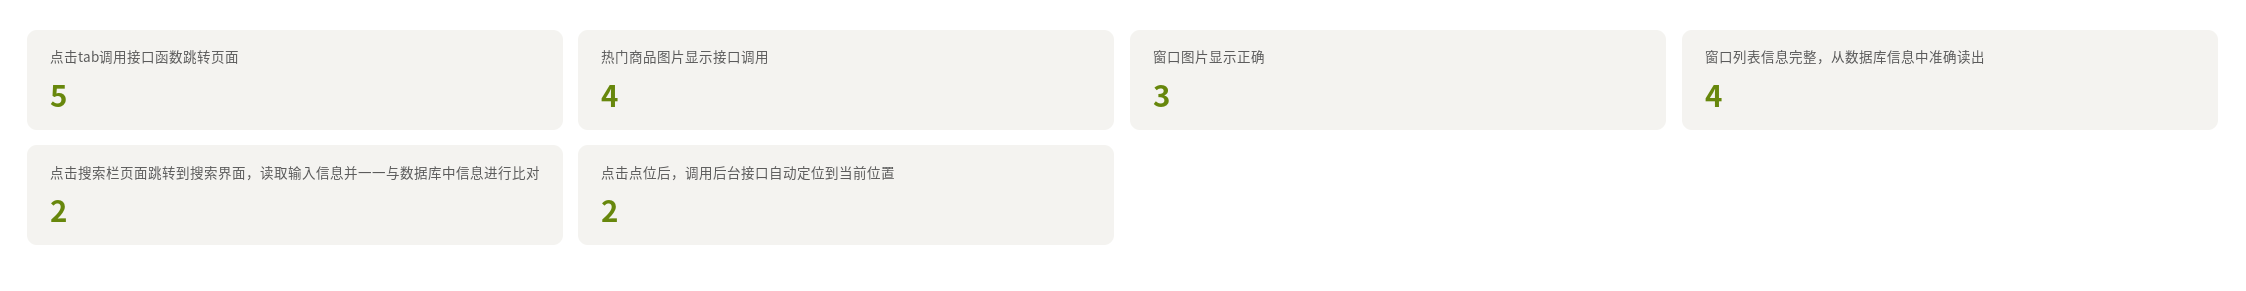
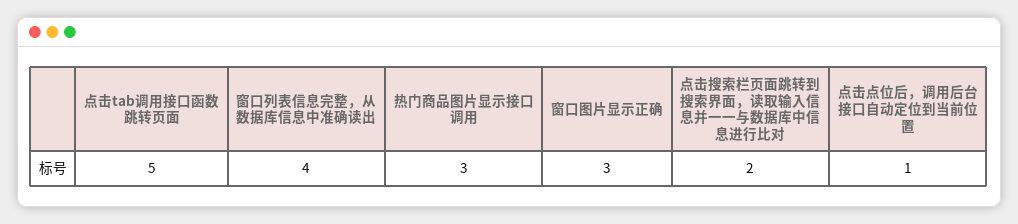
热门商品图片显示接口调用: 4 -> 3
点击点位后，调用后台接口自动定位到当前位置: 2 -> 1

